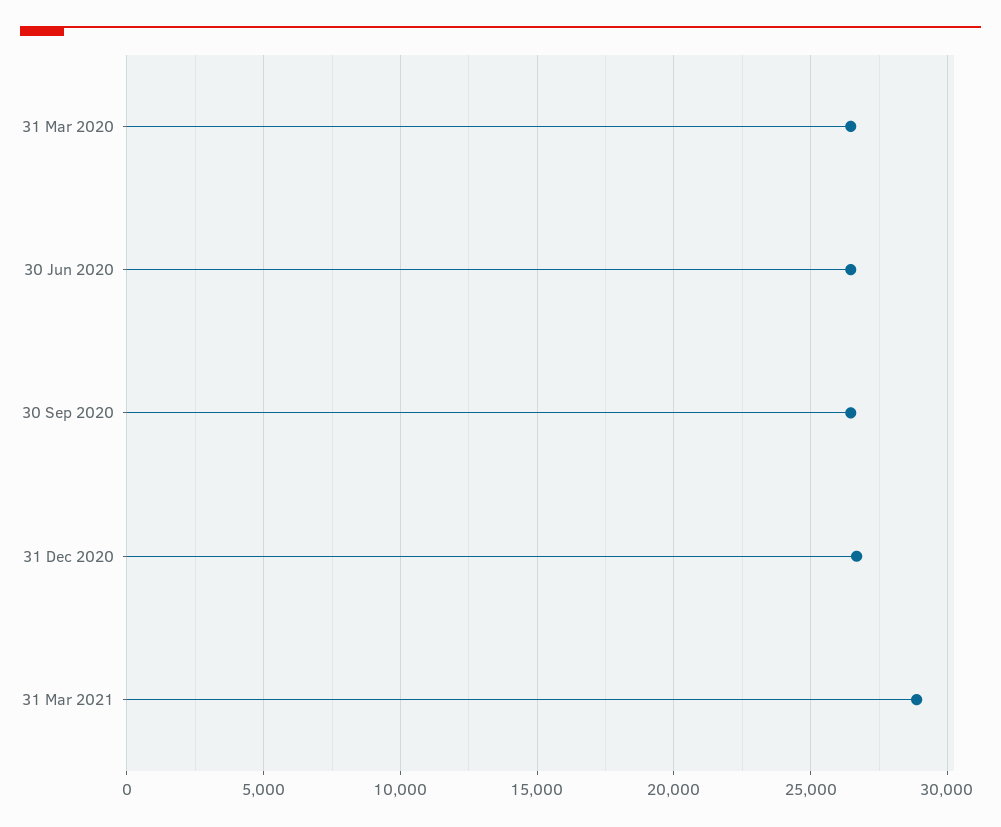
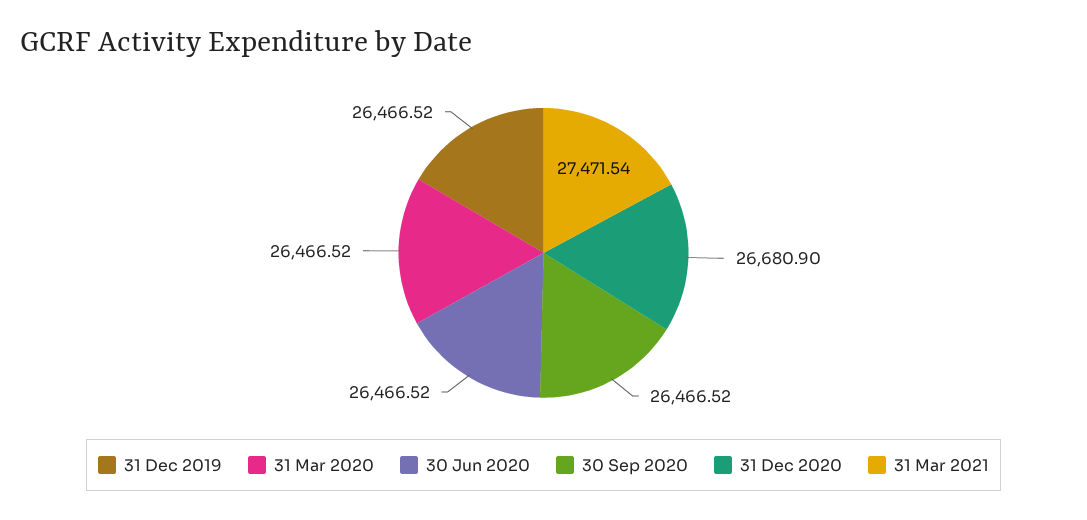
31 Mar 2021: 29000 -> 27471.54
31 Dec 2019: none -> 26466.52

